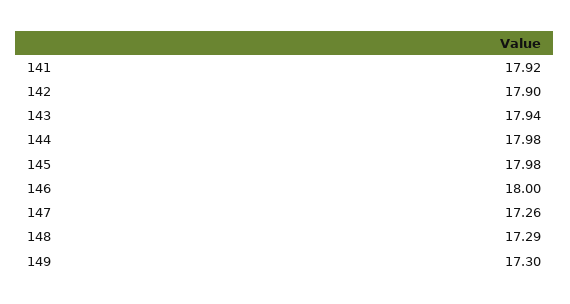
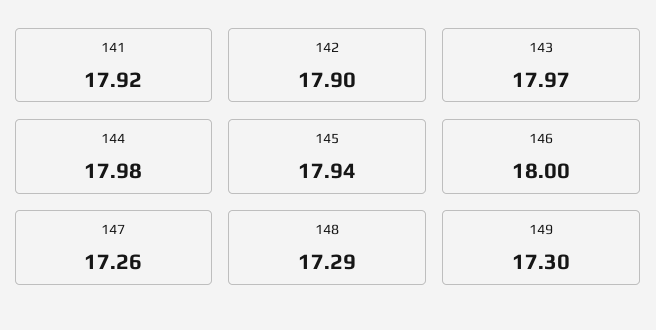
143: 17.94 -> 17.97
145: 17.98 -> 17.94

